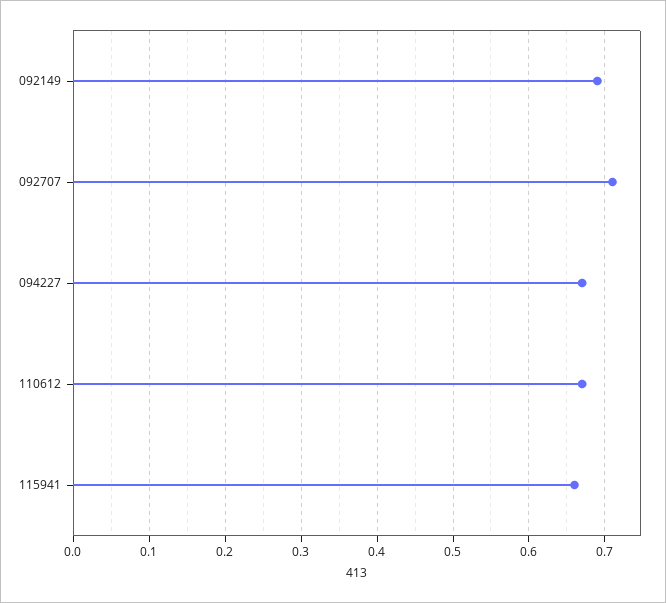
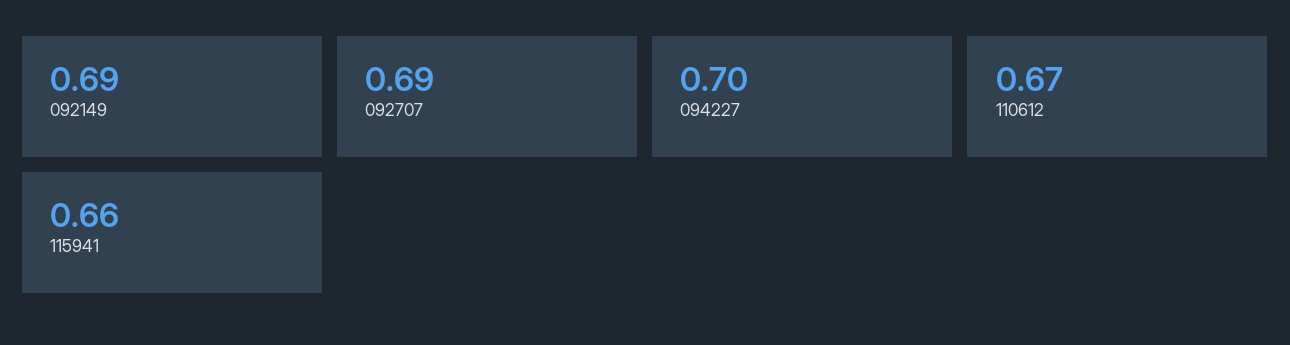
092707: 0.71 -> 0.69
094227: 0.67 -> 0.7

